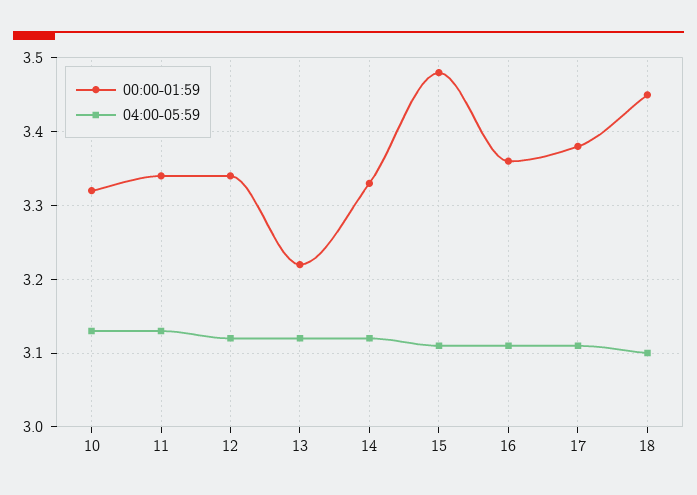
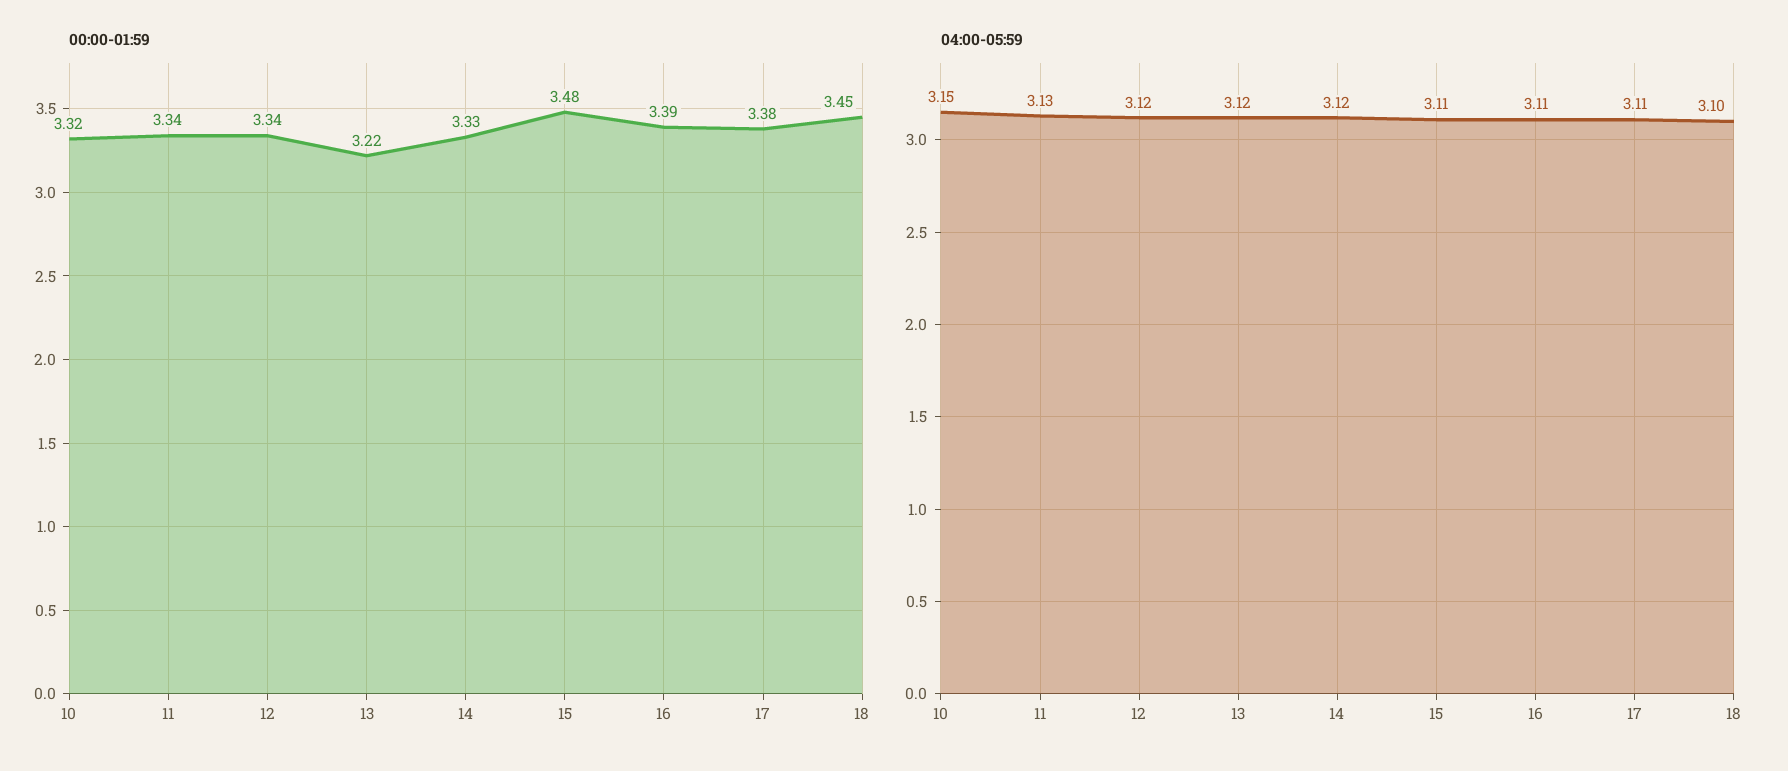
04:00-05:59, 10: 3.13 -> 3.15
00:00-01:59, 16: 3.36 -> 3.39

